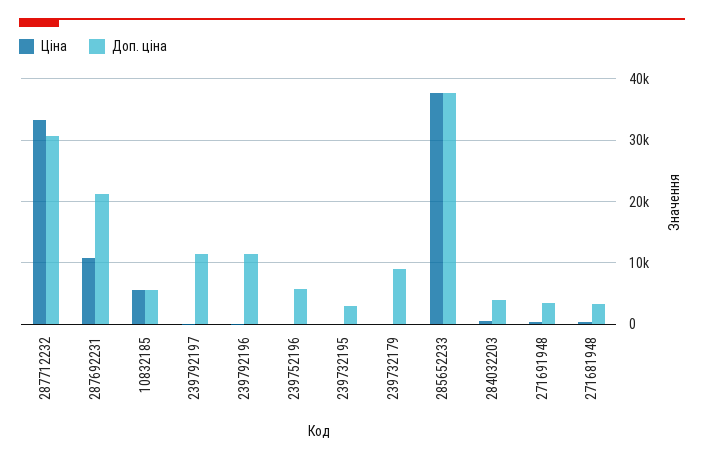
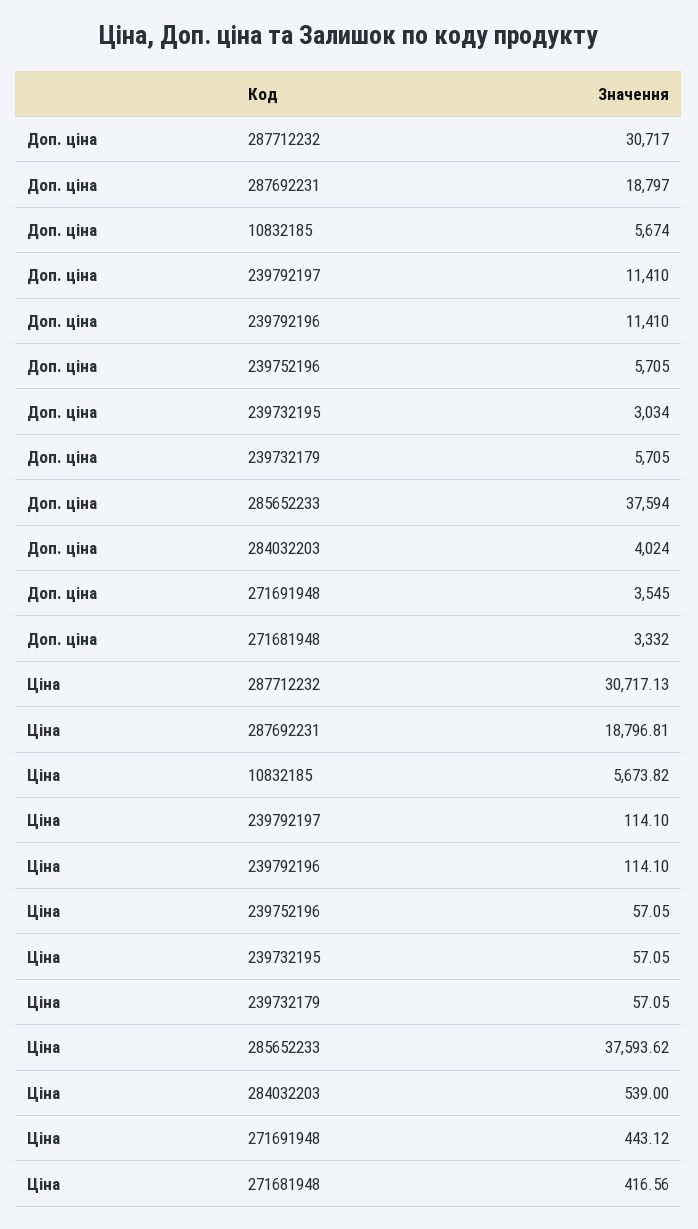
Ціна, 287712232: 33000 -> 30717.13
Ціна, 287692231: 11000 -> 18796.81
Доп. ціна, 287692231: 21000 -> 18797
Доп. ціна, 239732179: 9000 -> 5705

